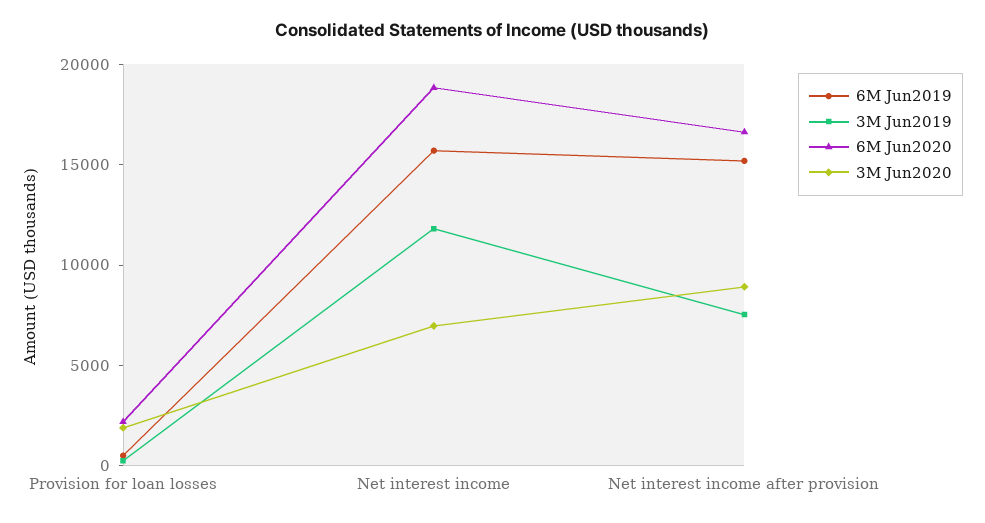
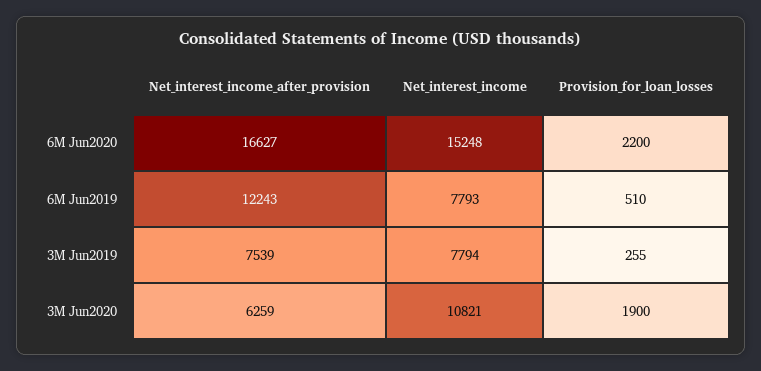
6M Jun2019, Net interest income: 16000 -> 7793
3M Jun2019, Net interest income: 12000 -> 7794
6M Jun2020, Net interest income: 19000 -> 15248
3M Jun2020, Net interest income: 7000 -> 10821
6M Jun2019, Net interest income after provision: 15000 -> 12243
3M Jun2020, Net interest income after provision: 9000 -> 6259

